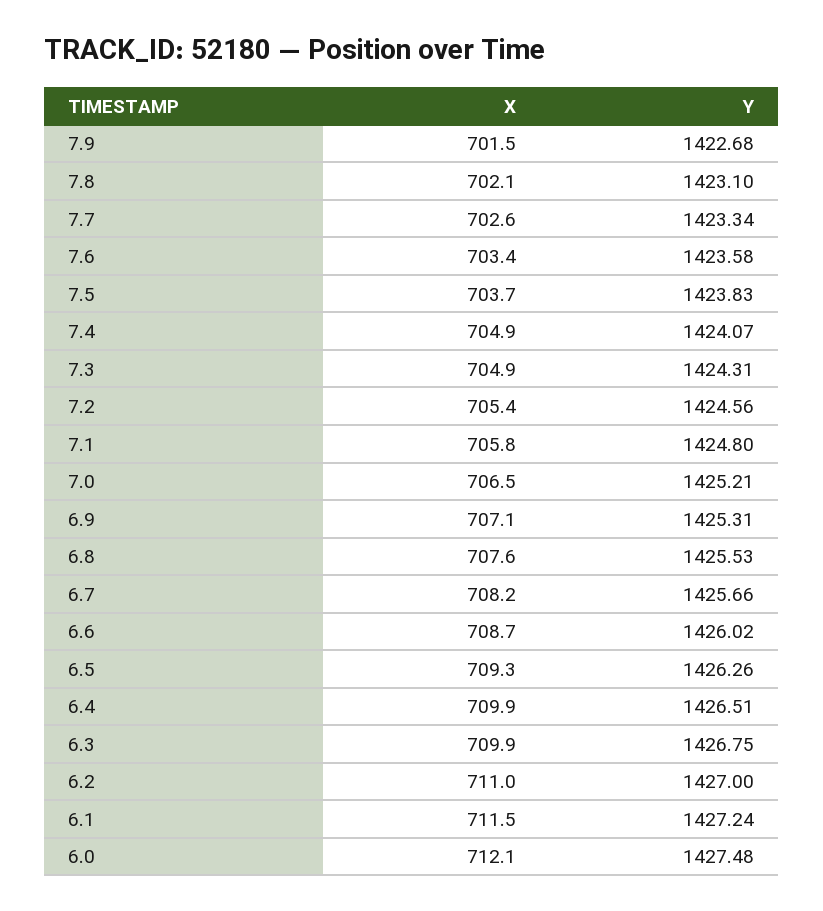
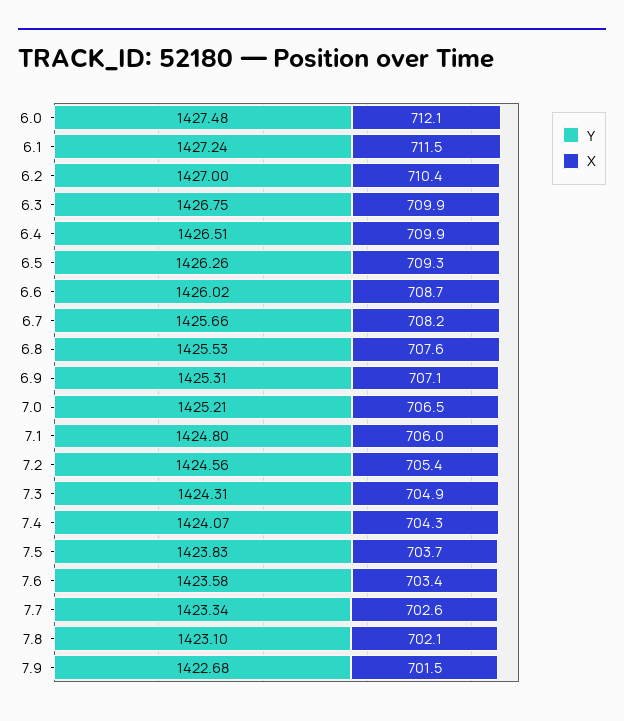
X, 7.4: 704.9 -> 704.3
X, 7.1: 705.8 -> 706
X, 6.2: 711 -> 710.4

